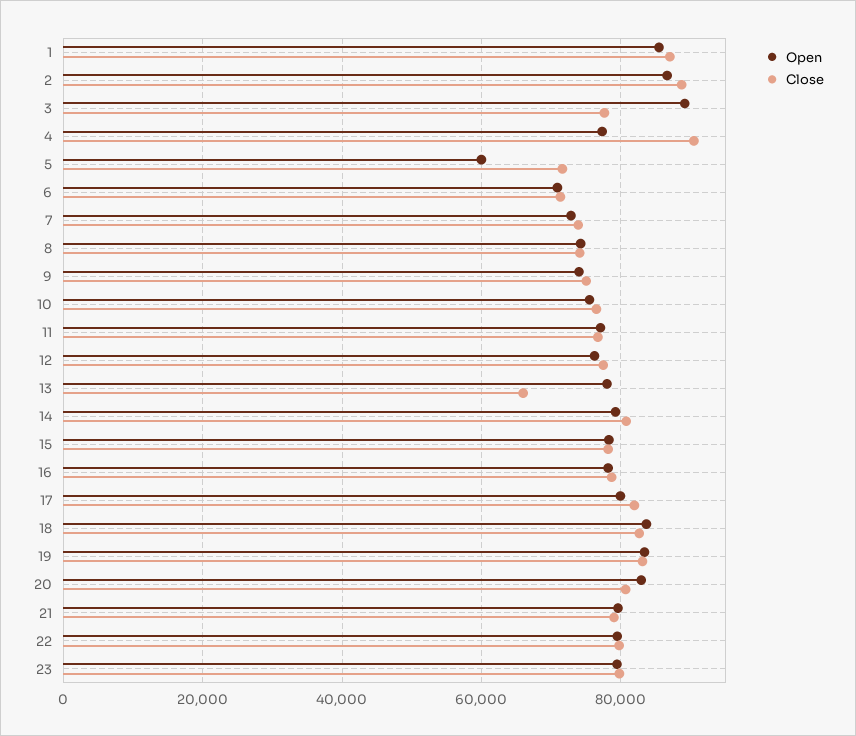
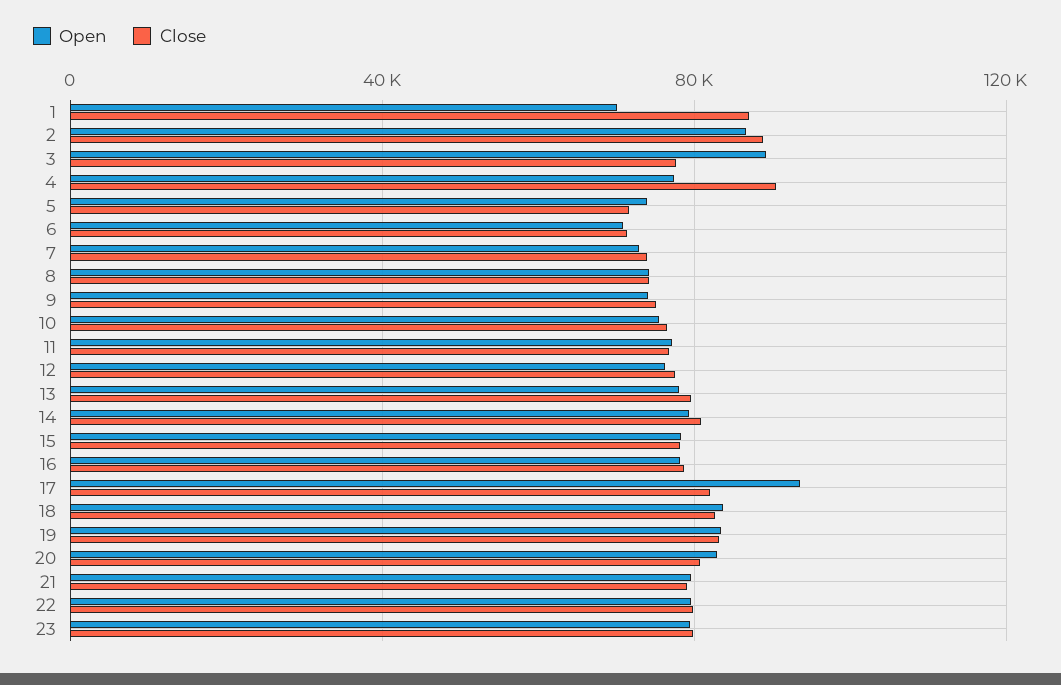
Open, 1: 86000 -> 70000
Open, 5: 60000 -> 75000
Close, 13: 66000 -> 80000
Open, 17: 80000 -> 95000

